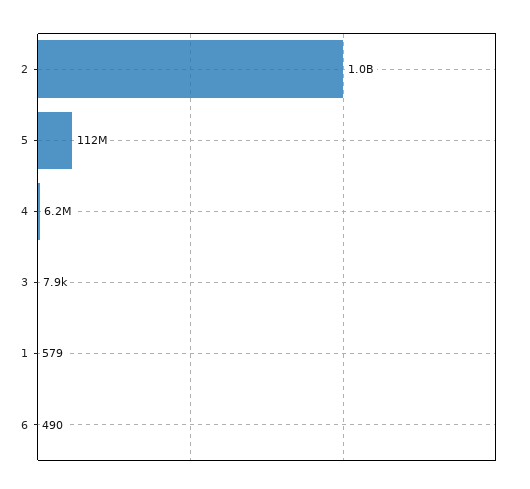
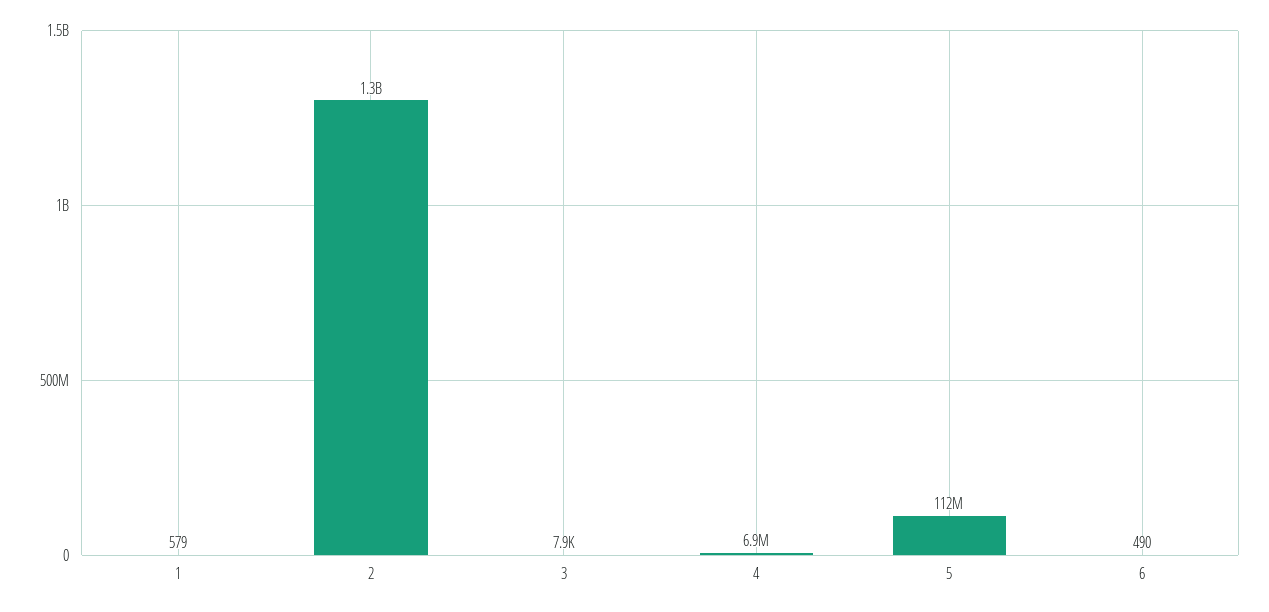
2: 1000000000 -> 1300000000
4: 6200000 -> 6900000

